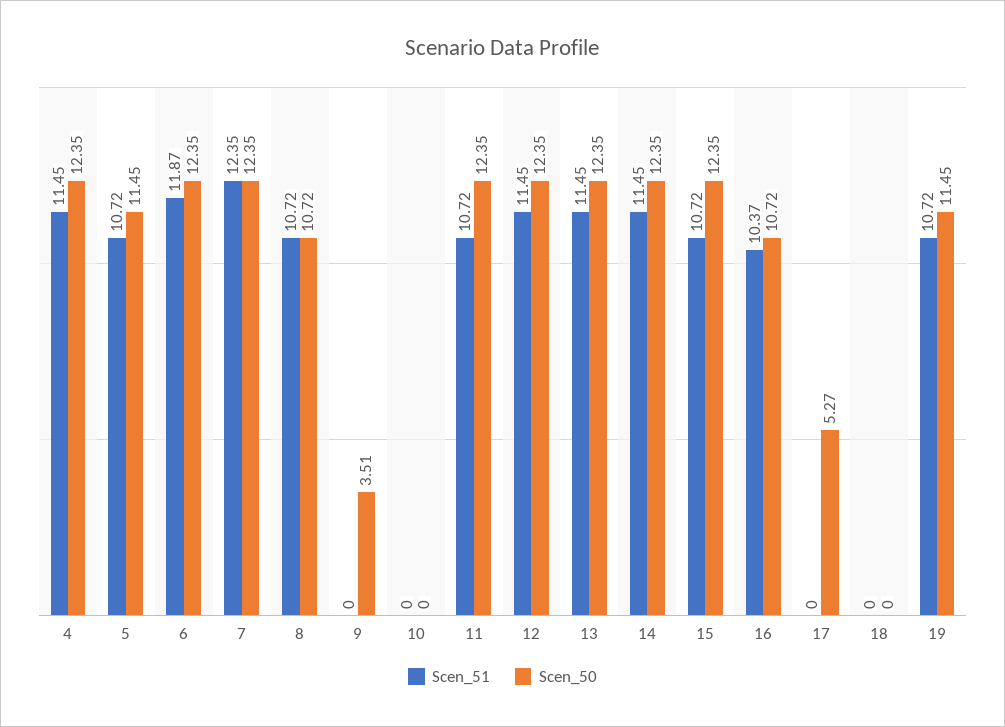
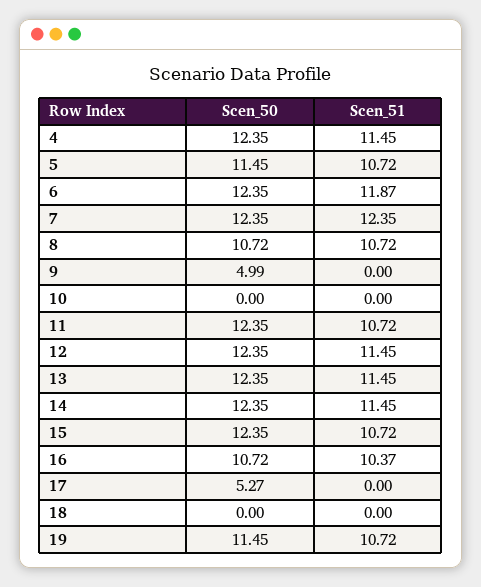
Scen_50, 9: 3.51 -> 4.99

